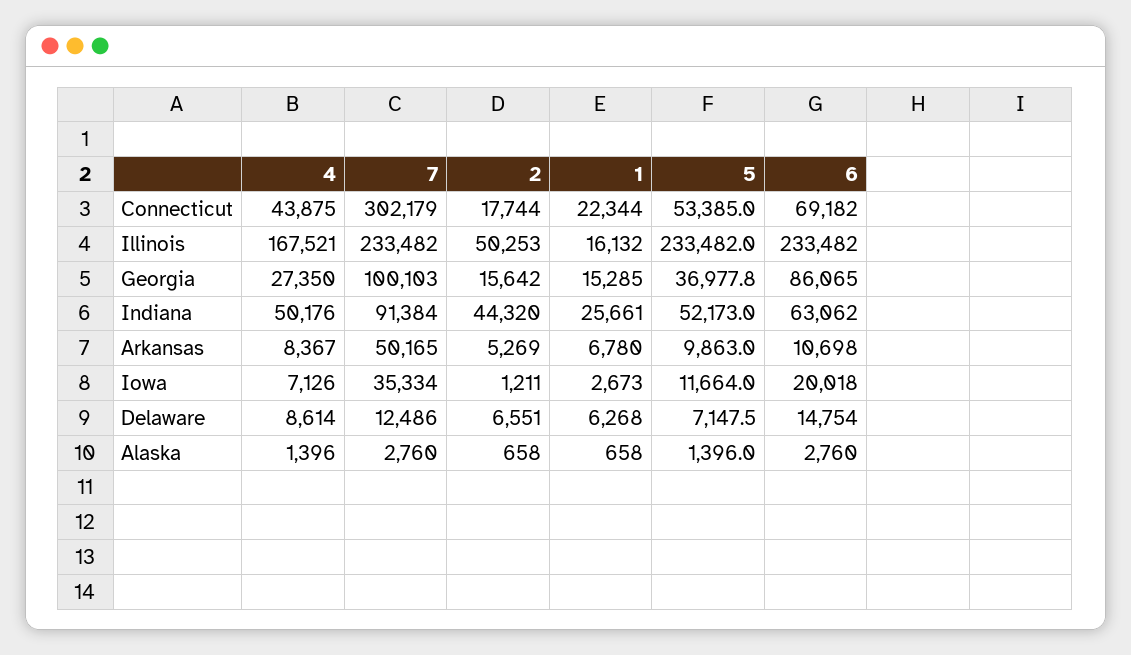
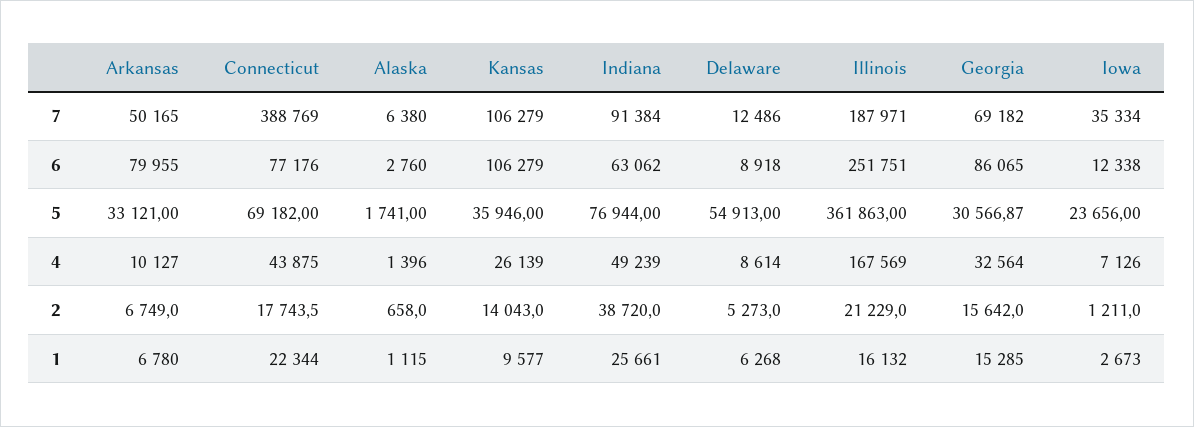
7, Connecticut: 302179 -> 388769
5, Connecticut: 53385 -> 69182
6, Connecticut: 69182 -> 77176
4, Illinois: 167521 -> 167569
7, Illinois: 233482 -> 187971
2, Illinois: 50253 -> 21229
5, Illinois: 233482 -> 361863
6, Illinois: 233482 -> 251751
4, Georgia: 27350 -> 32564
7, Georgia: 100103 -> 69182
5, Georgia: 36977.8 -> 30566.87
4, Indiana: 50176 -> 49239
2, Indiana: 44320 -> 38720
5, Indiana: 52173 -> 76944
4, Arkansas: 8367 -> 10127
2, Arkansas: 5269 -> 6749
5, Arkansas: 9863 -> 33121
6, Arkansas: 10698 -> 79955
5, Iowa: 11664 -> 23656
6, Iowa: 20018 -> 12338
2, Delaware: 6551 -> 5273
5, Delaware: 7147.5 -> 54913
6, Delaware: 14754 -> 8918
7, Alaska: 2760 -> 6380
1, Alaska: 658 -> 1115
5, Alaska: 1396 -> 1741
7, Kansas: none -> 106279
6, Kansas: none -> 106279
5, Kansas: none -> 35946
4, Kansas: none -> 26139
2, Kansas: none -> 14043
1, Kansas: none -> 9577

